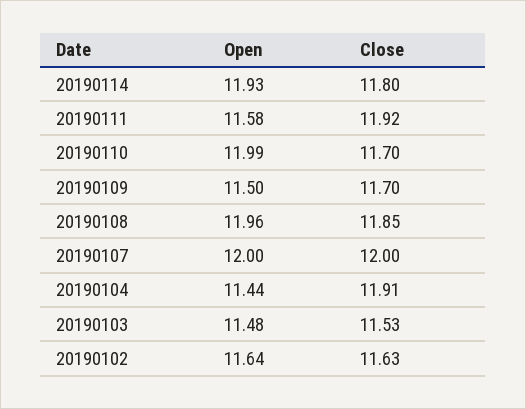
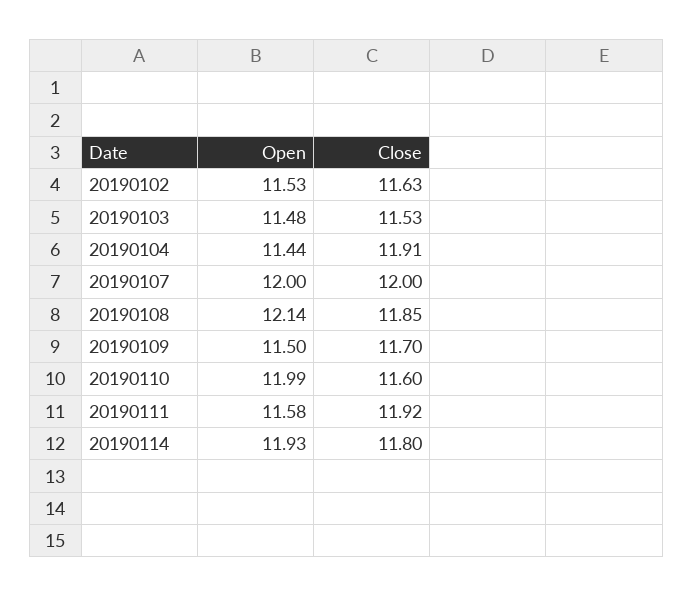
Close, 20190110: 11.7 -> 11.6
Open, 20190108: 11.96 -> 12.14
Open, 20190102: 11.64 -> 11.53

